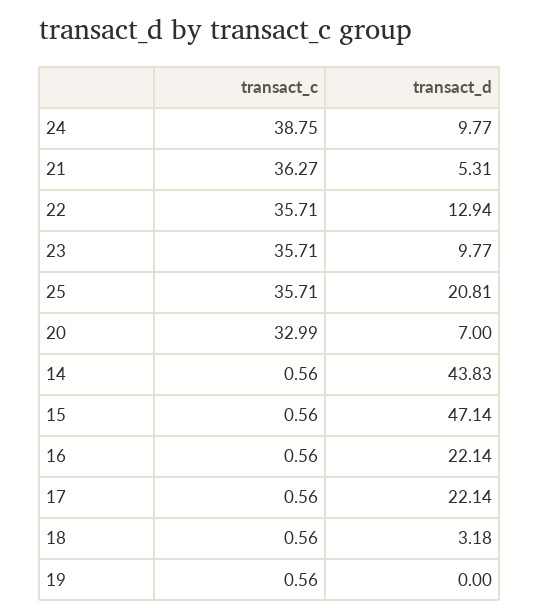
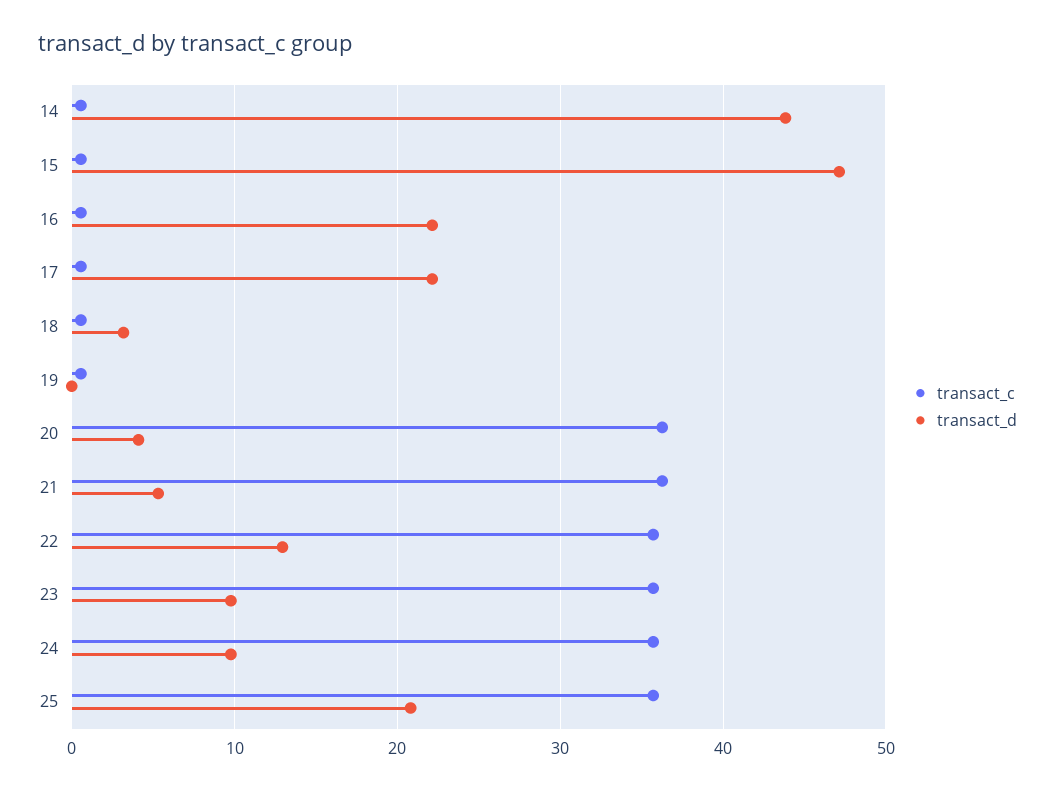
transact_c, 24: 38.75 -> 36
transact_c, 20: 32.99 -> 36
transact_d, 20: 7 -> 4

